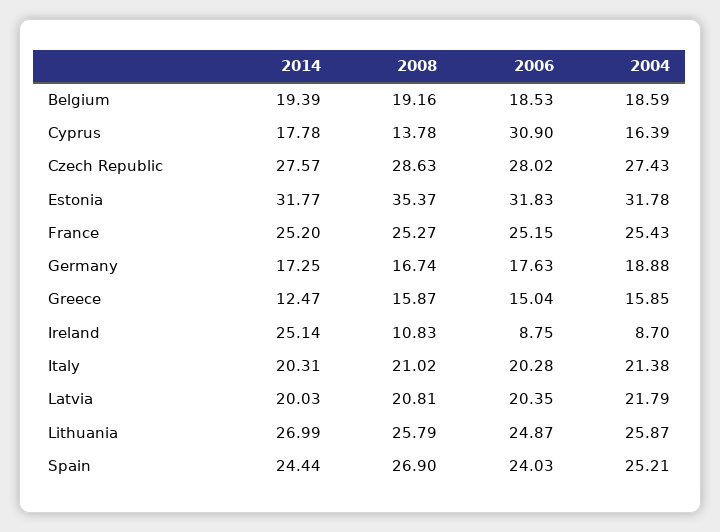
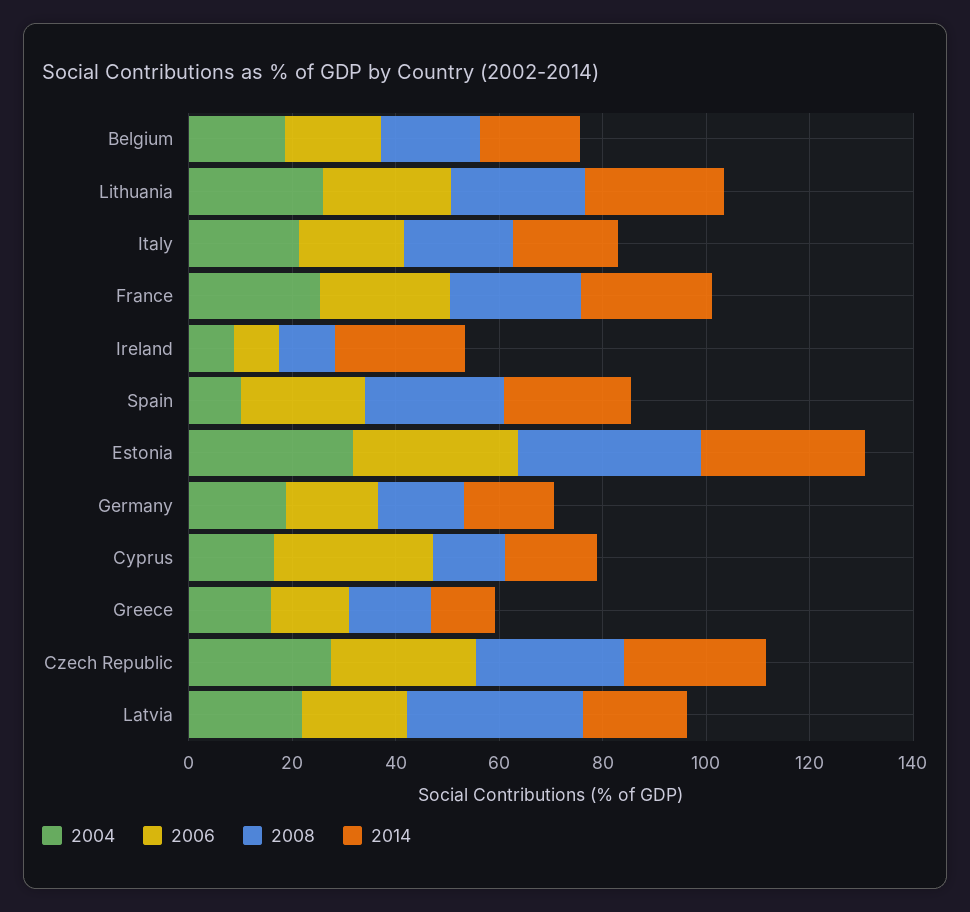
2008, Latvia: 20.81 -> 35
2004, Spain: 25.21 -> 10

